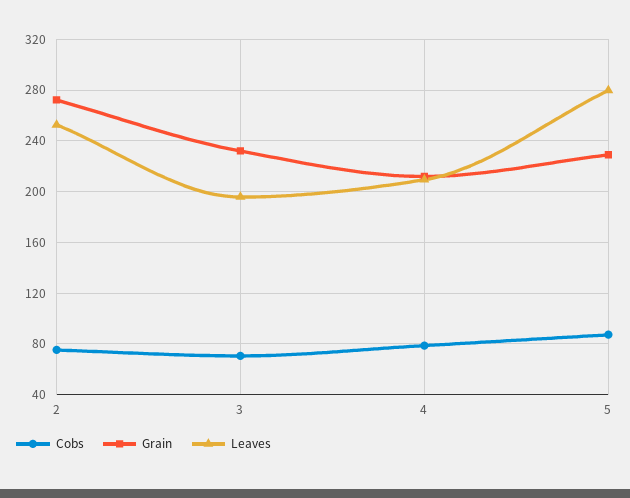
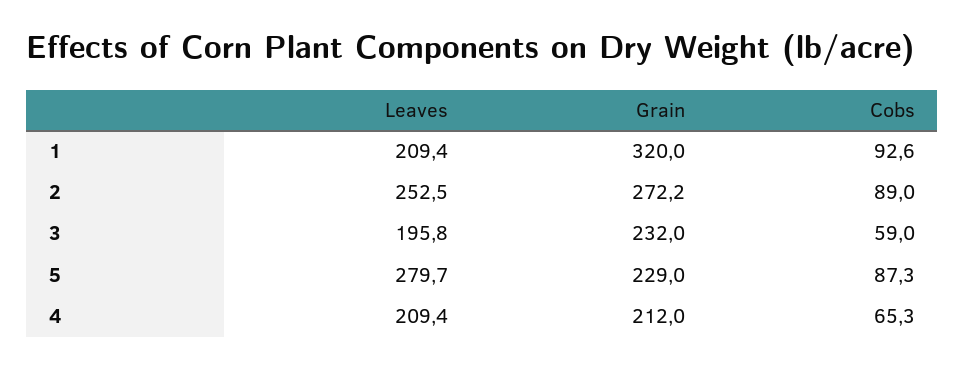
Cobs, 2: 75 -> 89
Cobs, 3: 70 -> 59
Cobs, 4: 80 -> 65.3
Leaves, 1: none -> 209.4
Grain, 1: none -> 320
Cobs, 1: none -> 92.6

